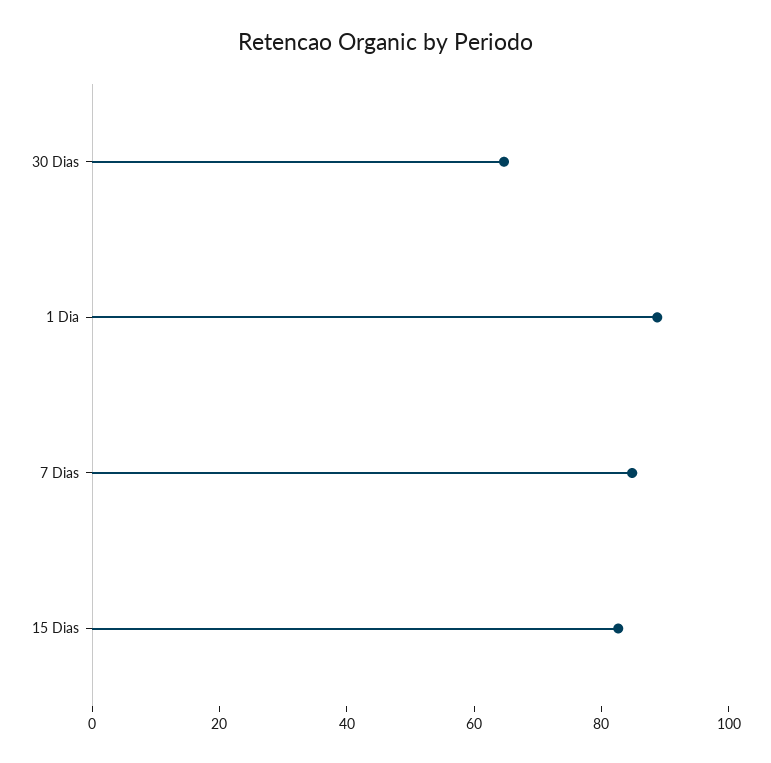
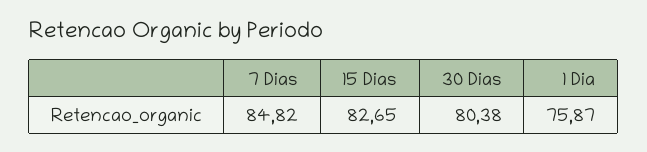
30 Dias: 65 -> 80.38
1 Dia: 90 -> 75.87

